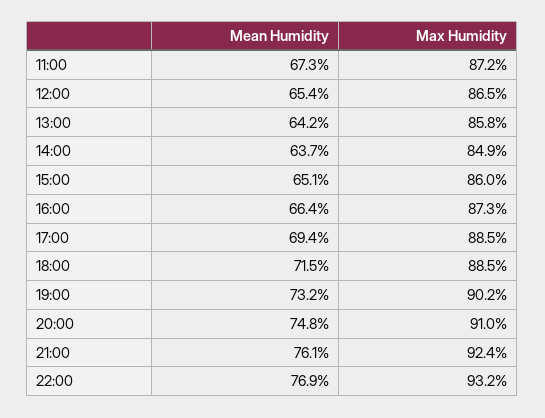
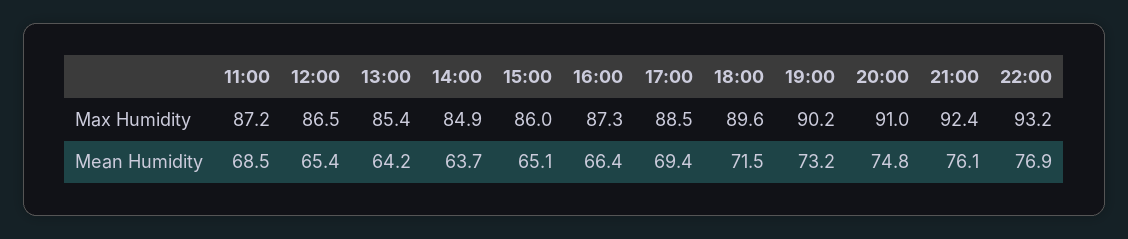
Mean Humidity, 11:00: 67.3 -> 68.5
Max Humidity, 13:00: 85.8 -> 85.4
Max Humidity, 18:00: 88.5 -> 89.6

